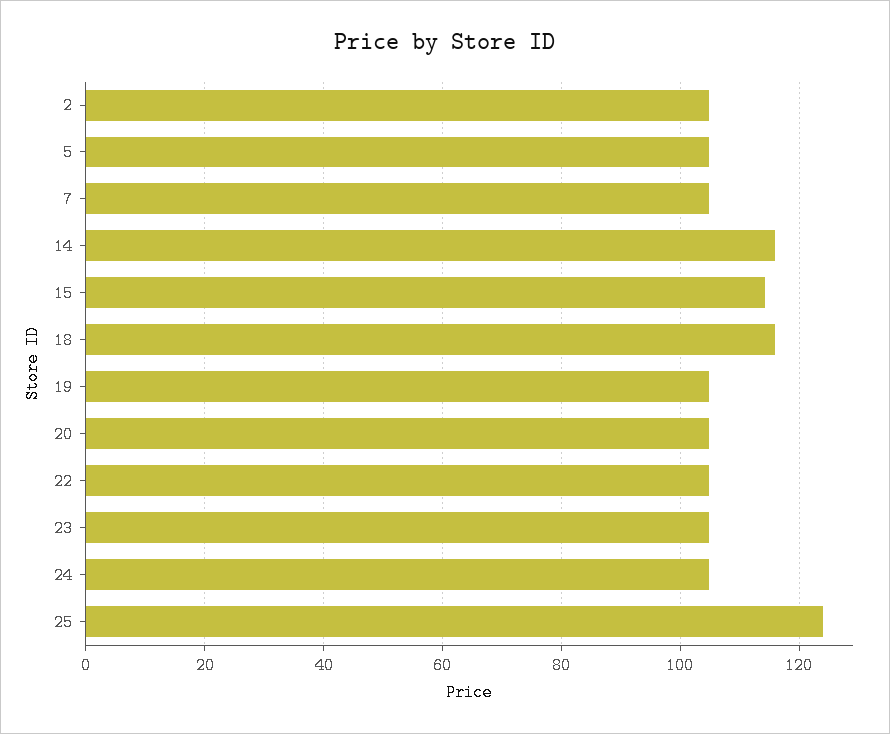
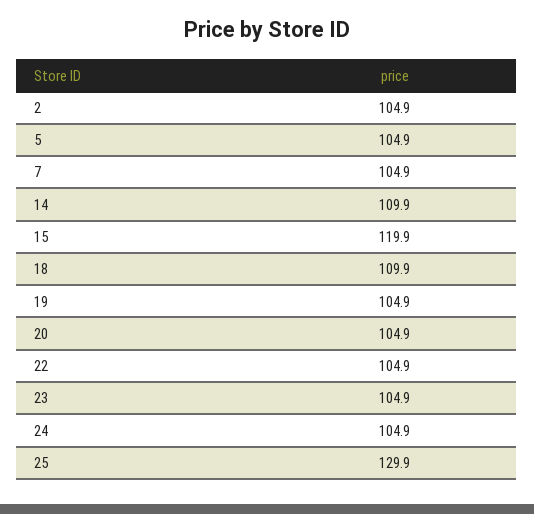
14: 116 -> 109.9
15: 114 -> 119.9
18: 116 -> 109.9
25: 124 -> 129.9

